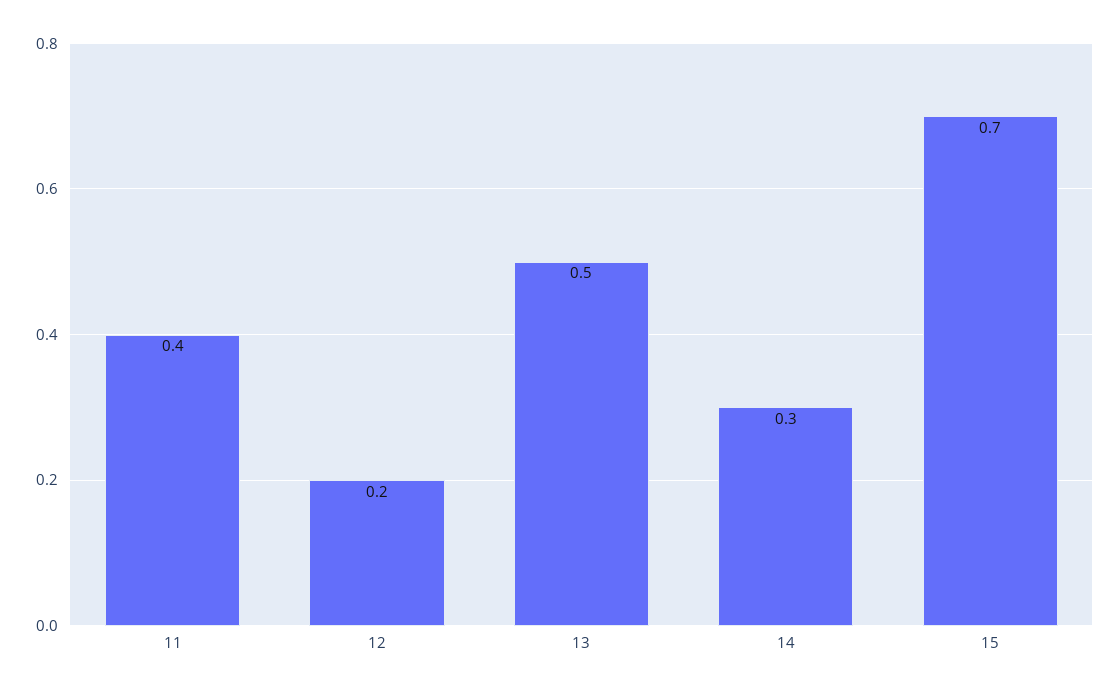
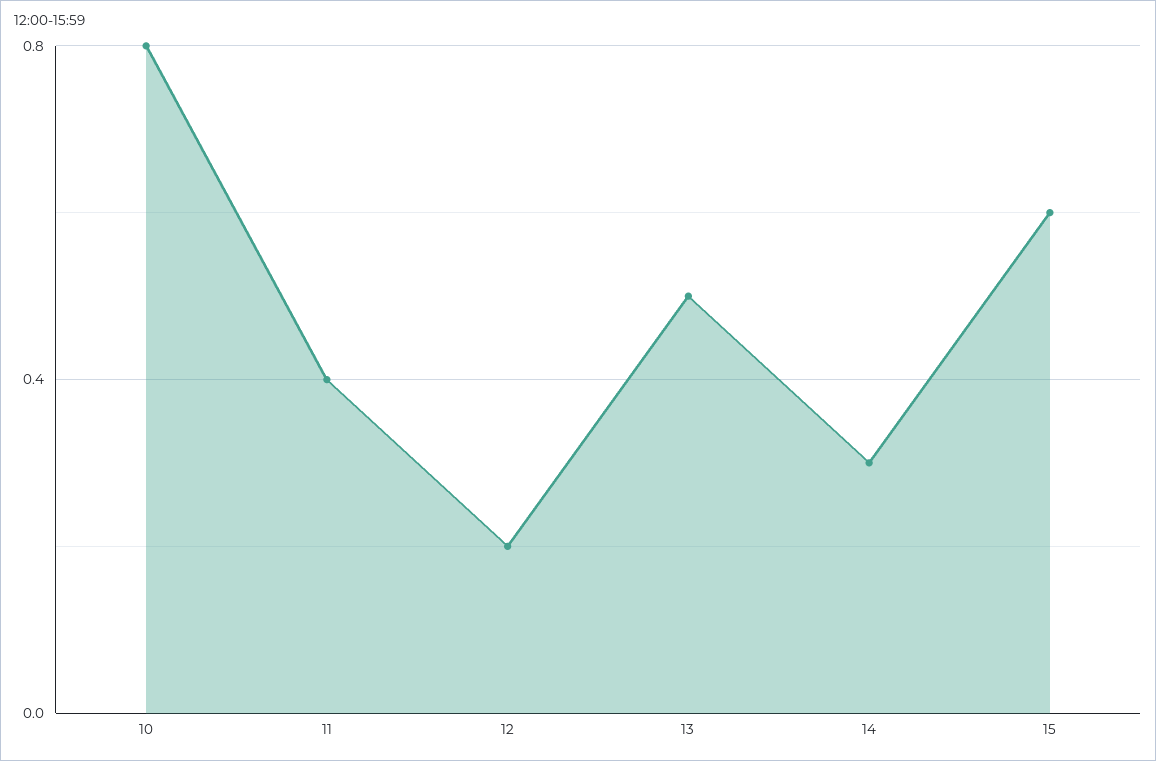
15: 0.7 -> 0.6
10: none -> 0.8

